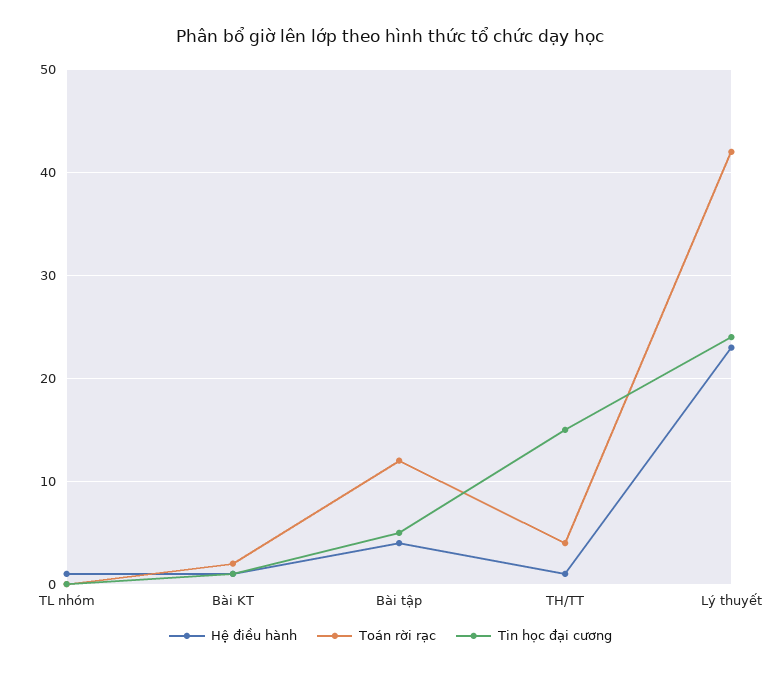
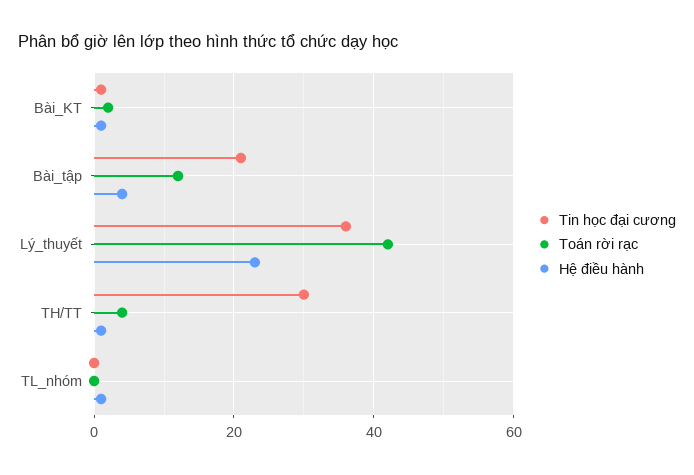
Tin học đại cương, Bài tập: 5 -> 20
Tin học đại cương, TH/TT: 15 -> 30
Tin học đại cương, Lý thuyết: 24 -> 35

